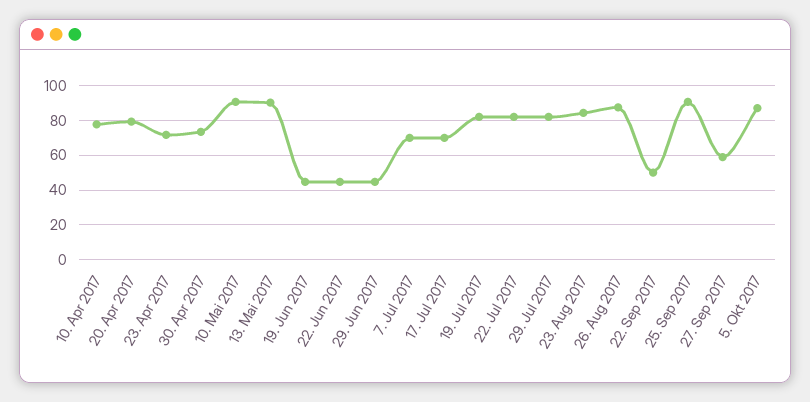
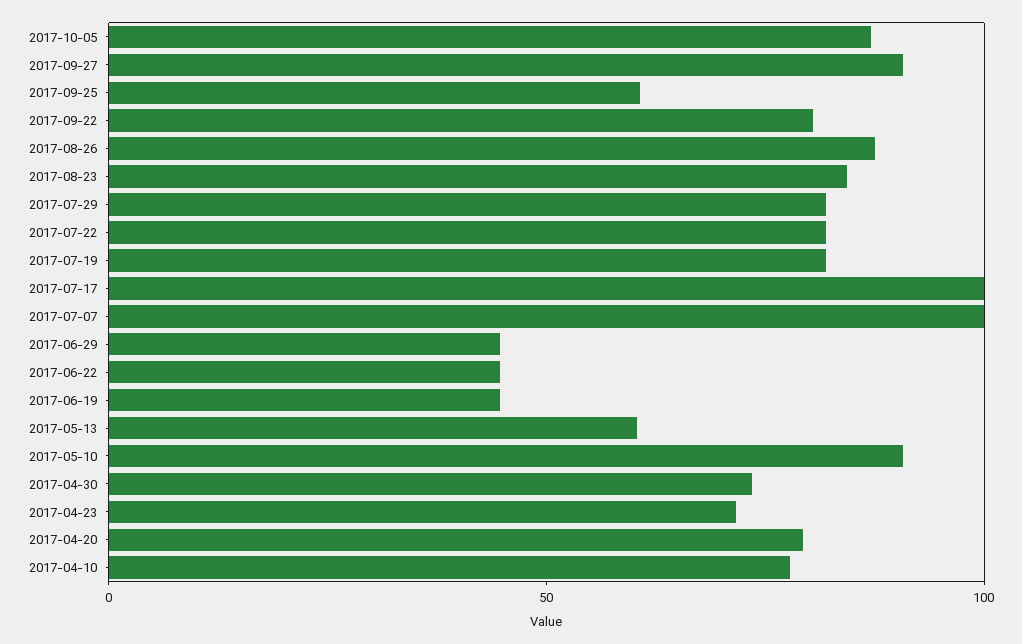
13. Mai 2017: 90 -> 60
7. Jul 2017: 70 -> 100
17. Jul 2017: 70 -> 100
22. Sep 2017: 50 -> 80
25. Sep 2017: 90 -> 60
27. Sep 2017: 60 -> 90

